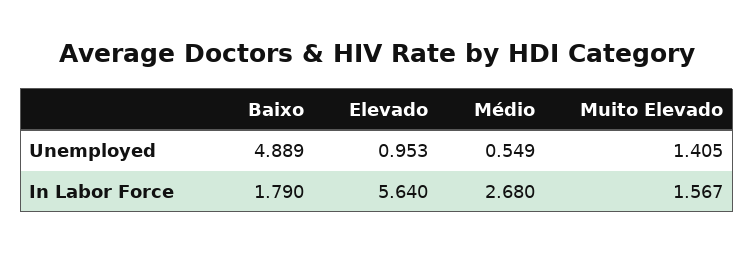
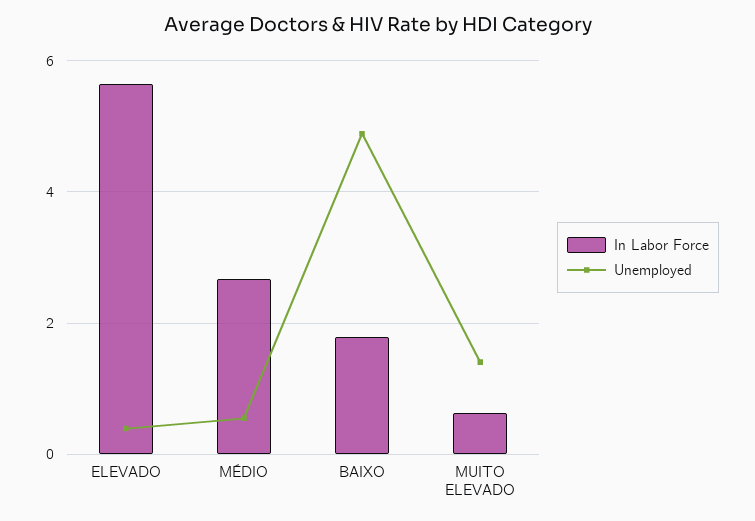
Unemployed, Elevado: 0.953 -> 0.4
In Labor Force, Muito Elevado: 1.567 -> 0.6

